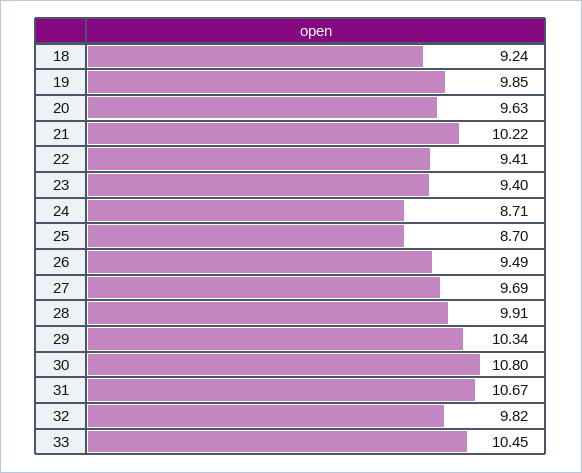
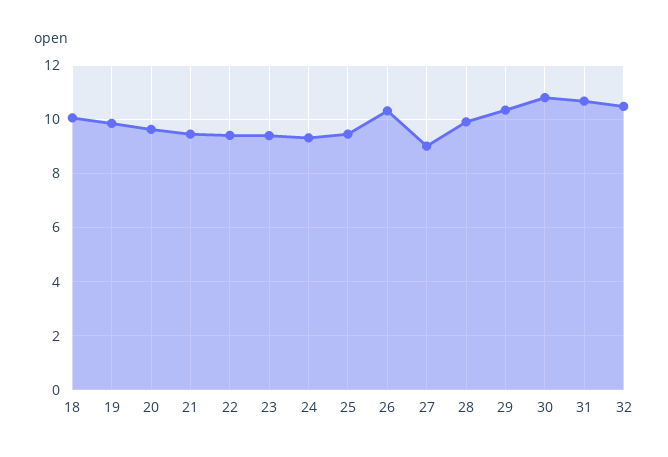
18: 9.24 -> 10
21: 10.22 -> 9.5
24: 8.71 -> 9.25
25: 8.7 -> 9.5
26: 9.49 -> 10.25
27: 9.69 -> 9
32: 9.82 -> 10.5
33: 10.45 -> none

